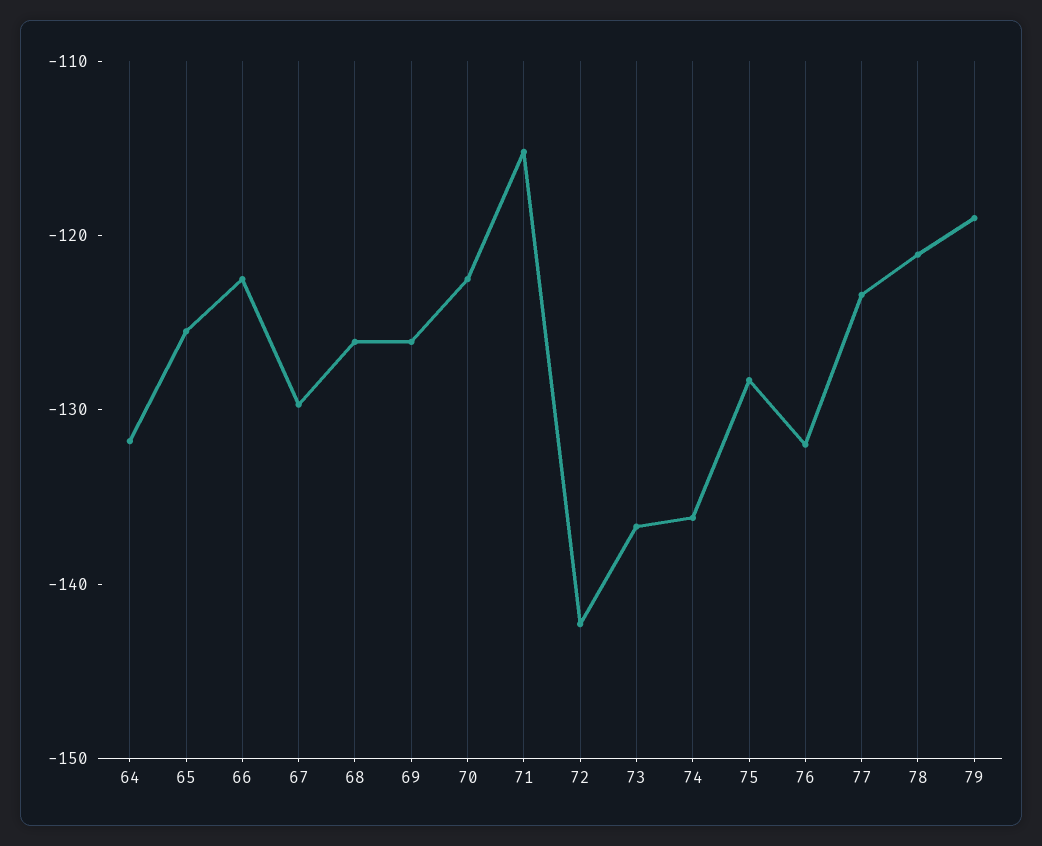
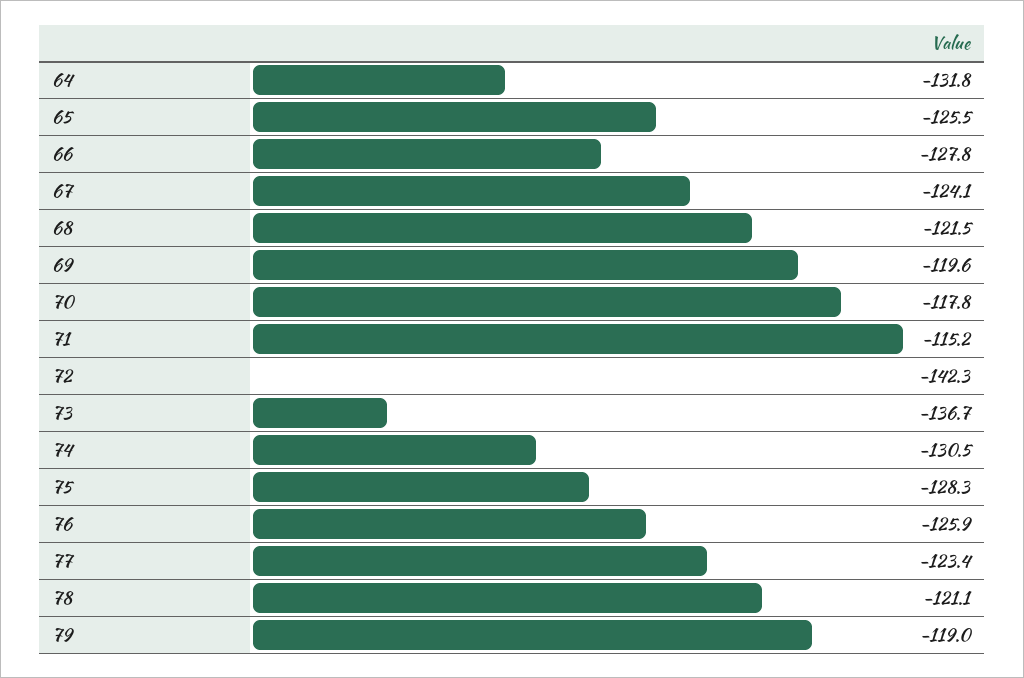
66: -122 -> -127.8
67: -130 -> -124.1
68: -126 -> -121.5
69: -126 -> -119.6
70: -122 -> -117.8
74: -136 -> -130.5
76: -132 -> -125.9

